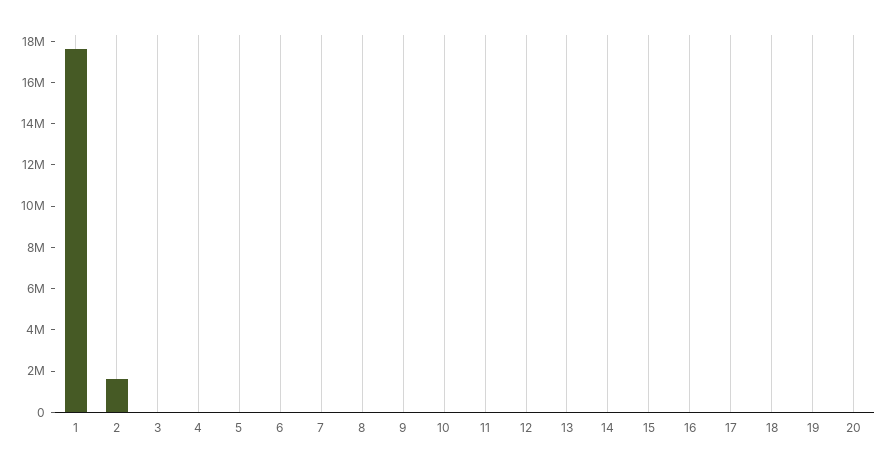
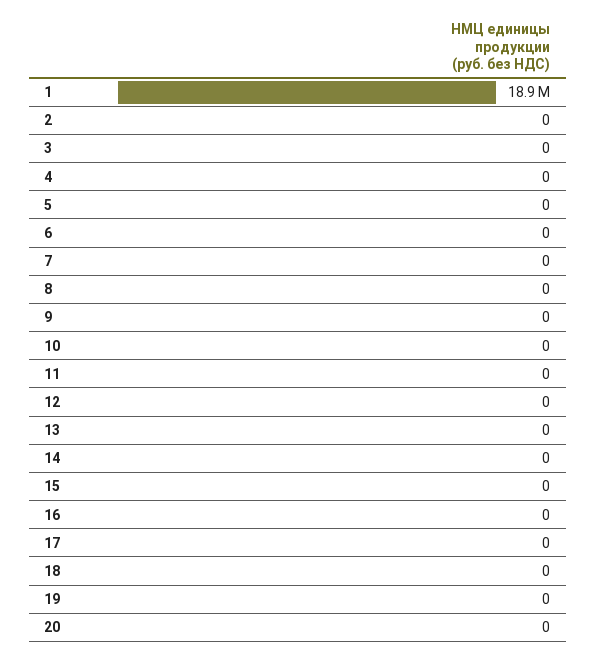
1: 17500000 -> 18900000
2: 1500000 -> 0

